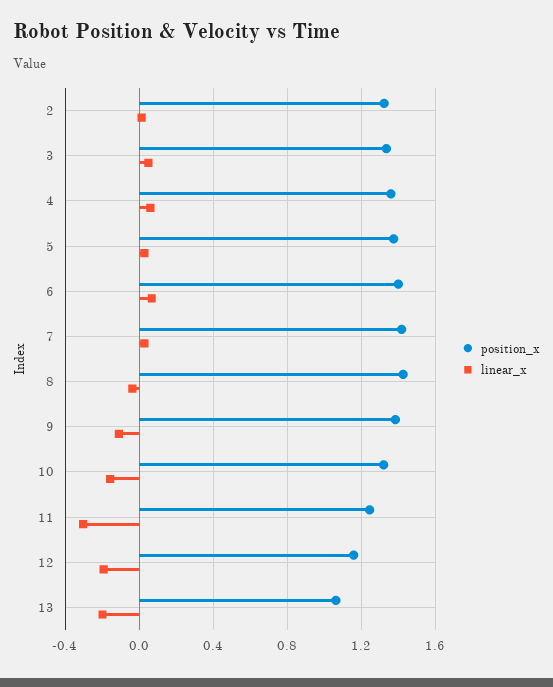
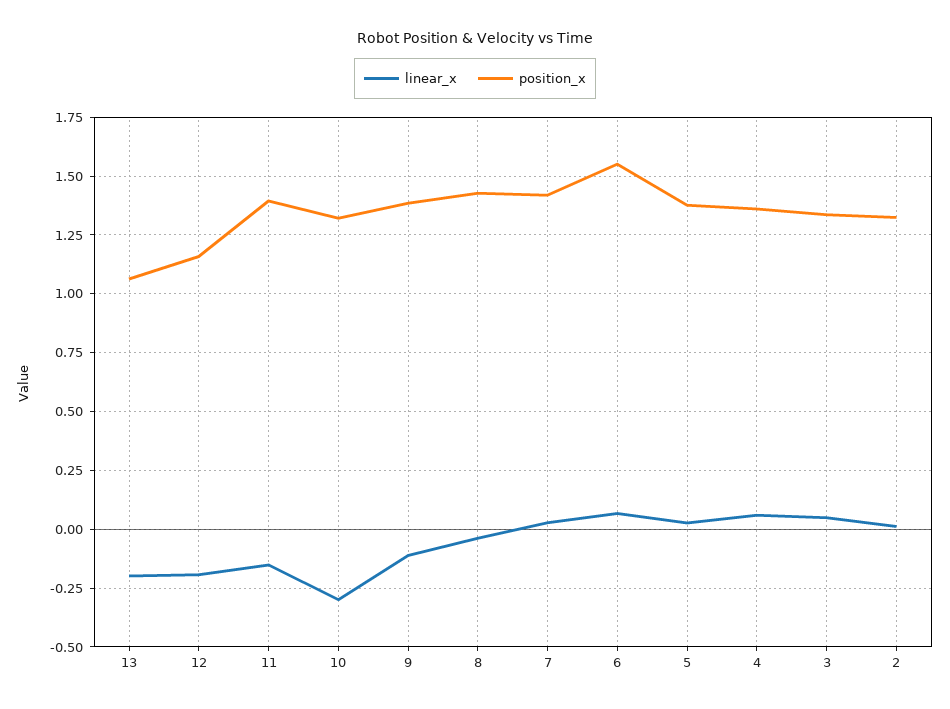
position_x, 6: 1.4 -> 1.55
linear_x, 10: -0.15 -> -0.3
position_x, 11: 1.25 -> 1.4
linear_x, 11: -0.3 -> -0.15

